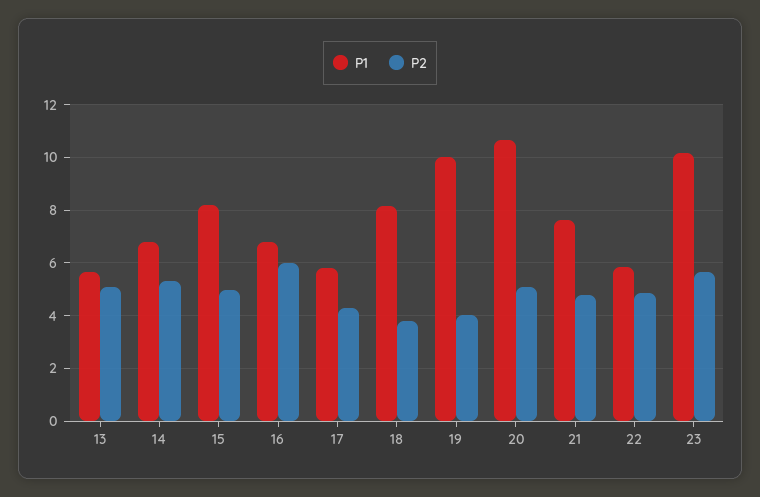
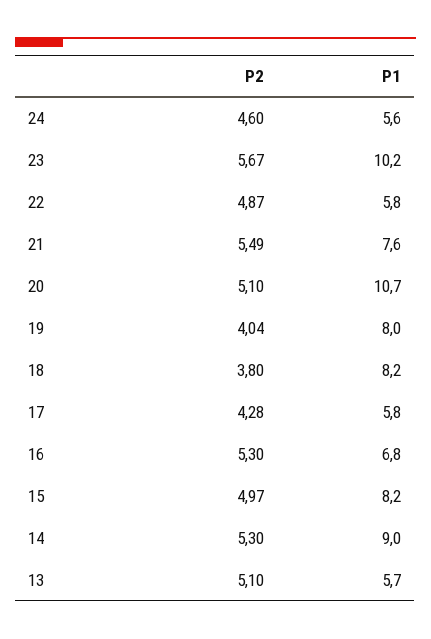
P1, 14: 6.75 -> 9
P2, 16: 6 -> 5.3
P1, 19: 10 -> 8
P2, 21: 4.75 -> 5.49
P2, 24: none -> 4.6
P1, 24: none -> 5.6

